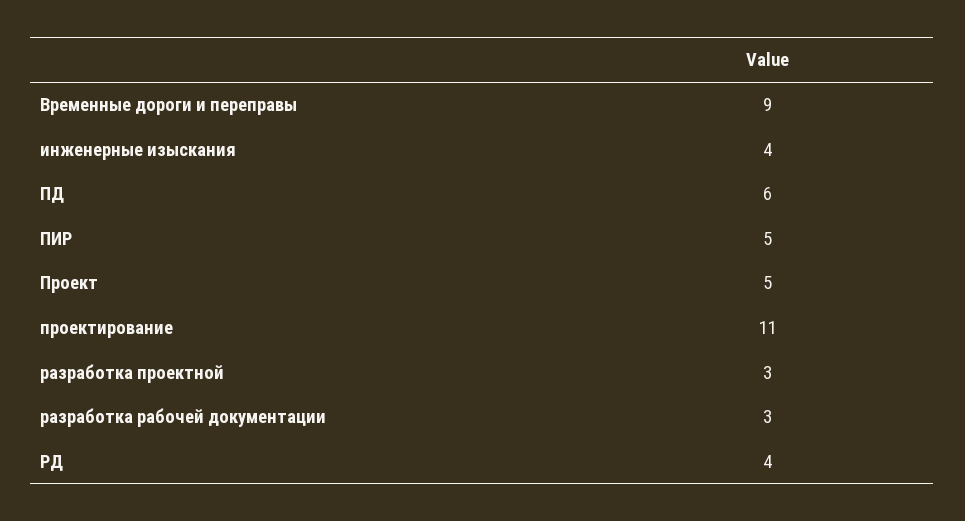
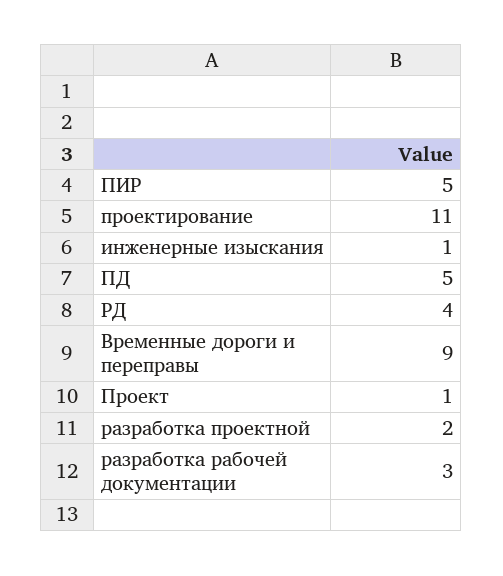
инженерные изыскания: 4 -> 1
ПД: 6 -> 5
Проект: 5 -> 1
разработка проектной: 3 -> 2

